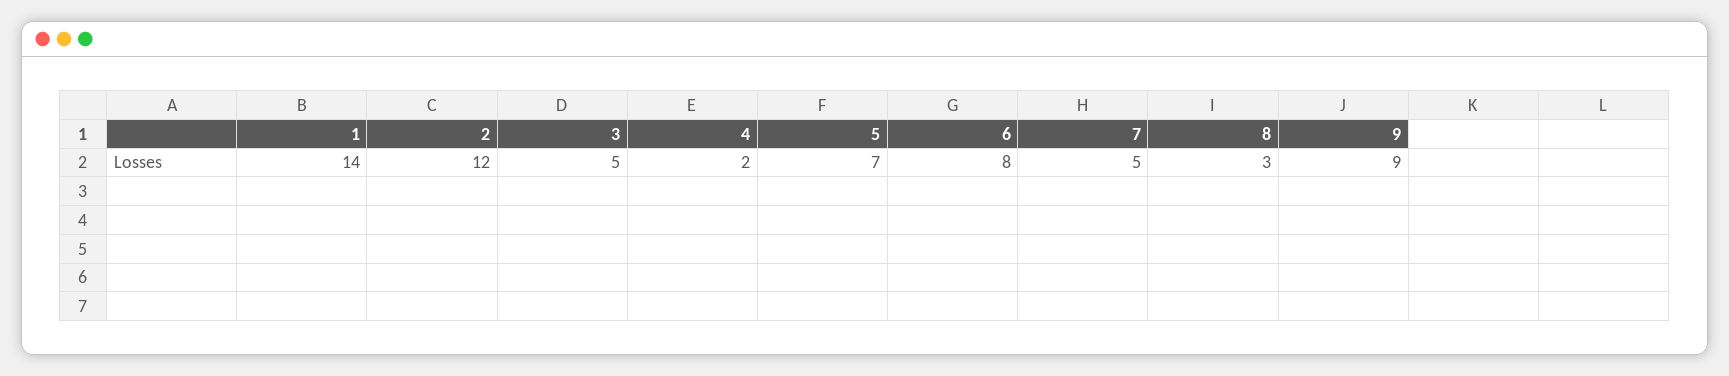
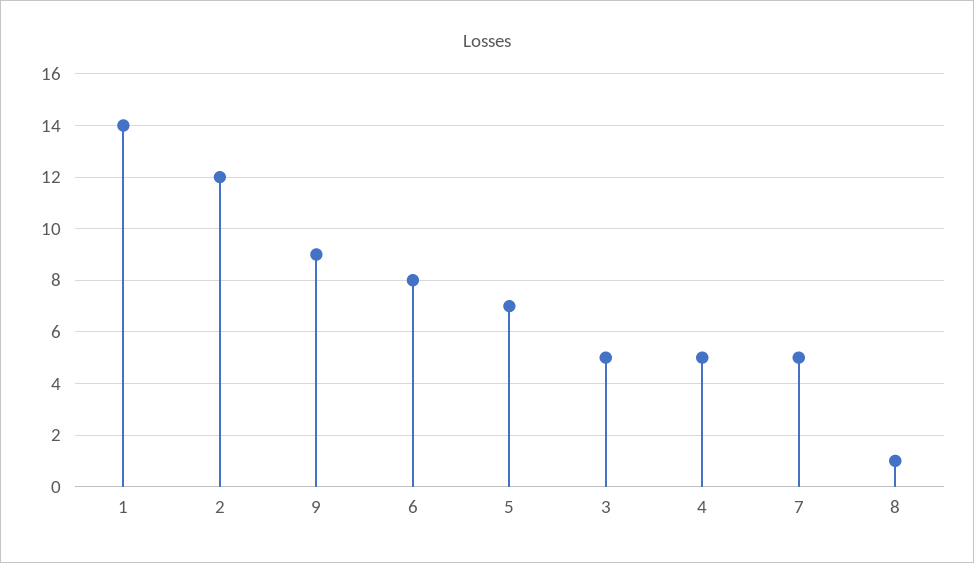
4: 2 -> 5
8: 3 -> 1

